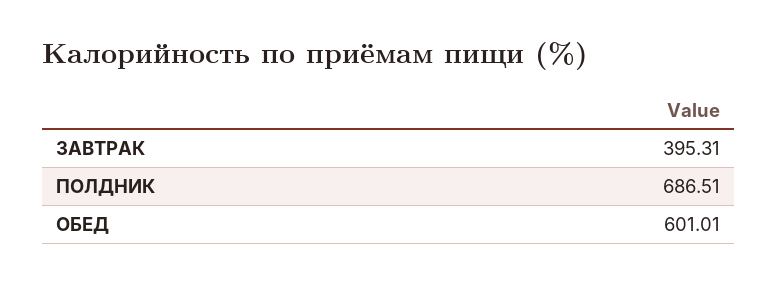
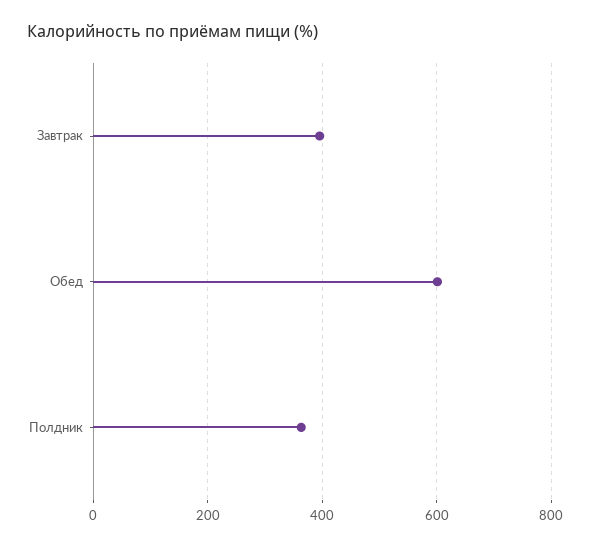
ПОЛДНИК: 686.51 -> 360

